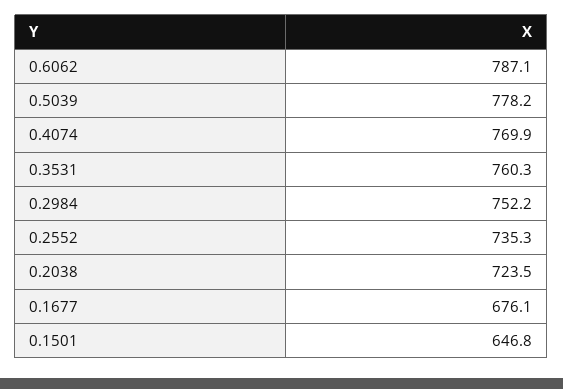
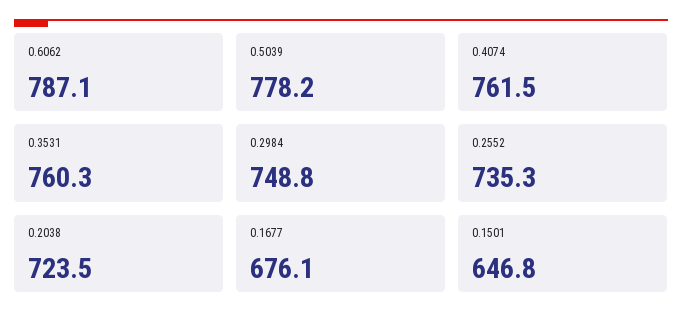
0.4074: 769.9 -> 761.5
0.2984: 752.2 -> 748.8

